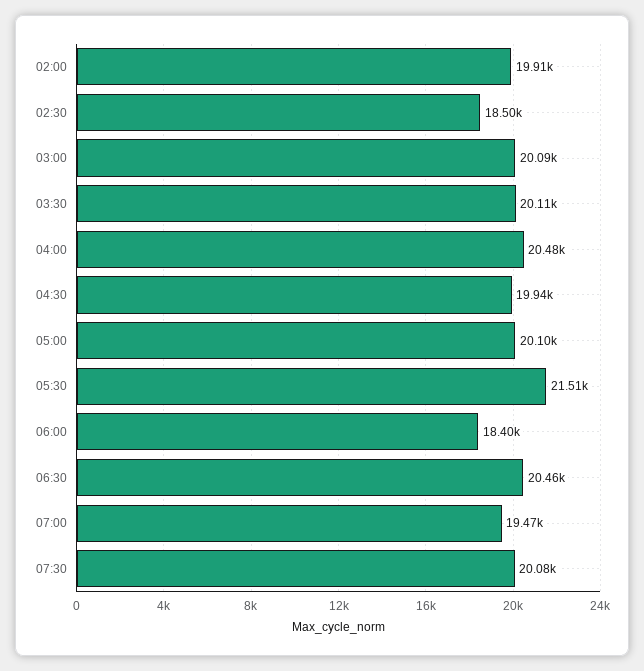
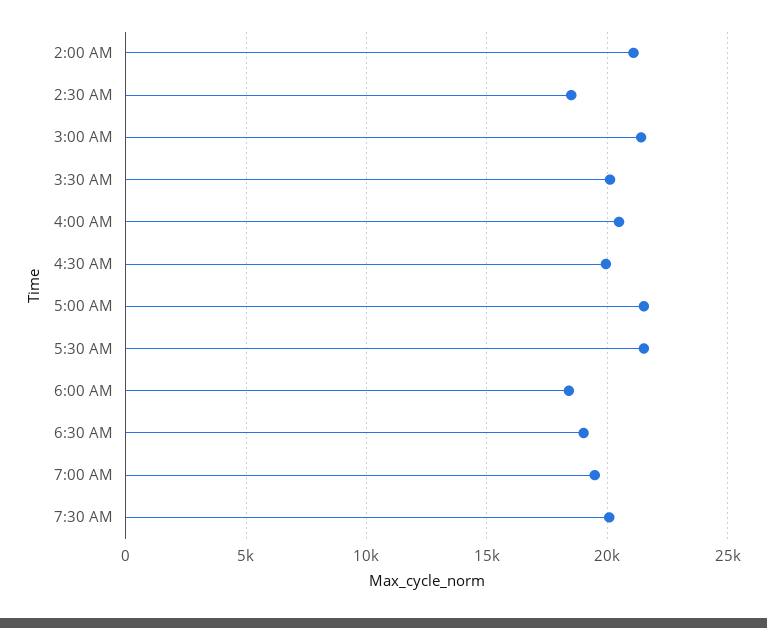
02:00: 19910 -> 21000
03:00: 20090 -> 21500
05:00: 20100 -> 21500
06:30: 20460 -> 19000

